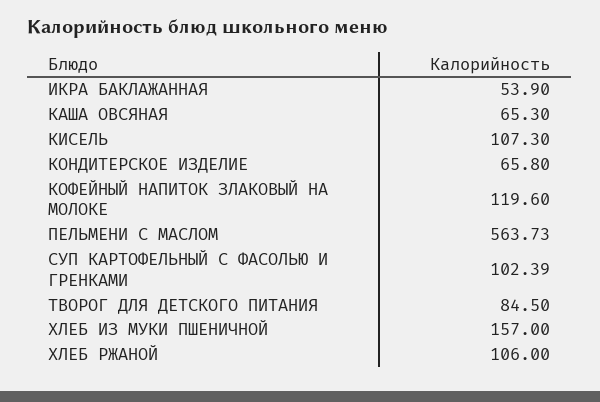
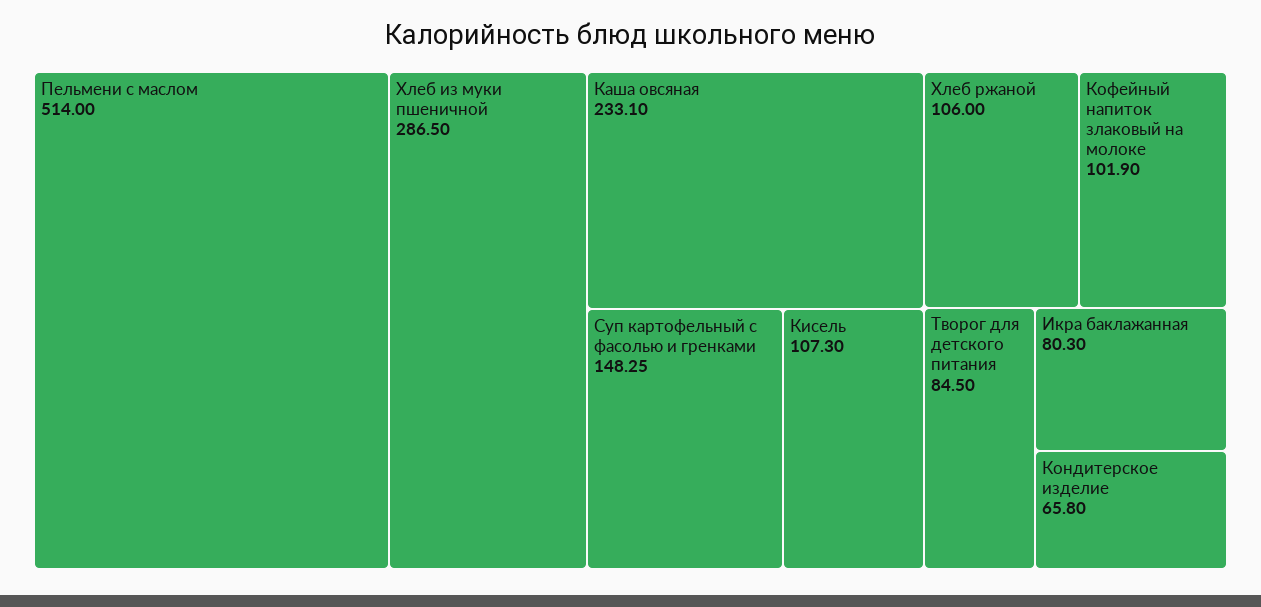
ИКРА БАКЛАЖАННАЯ: 53.9 -> 80.3
КАША ОВСЯНАЯ: 65.3 -> 233.1
КОФЕЙНЫЙ НАПИТОК ЗЛАКОВЫЙ НА МОЛОКЕ: 119.6 -> 101.9
ПЕЛЬМЕНИ С МАСЛОМ: 563.73 -> 514
СУП КАРТОФЕЛЬНЫЙ С ФАСОЛЬЮ И ГРЕНКАМИ: 102.39 -> 148.25
ХЛЕБ ИЗ МУКИ ПШЕНИЧНОЙ: 157 -> 286.5

